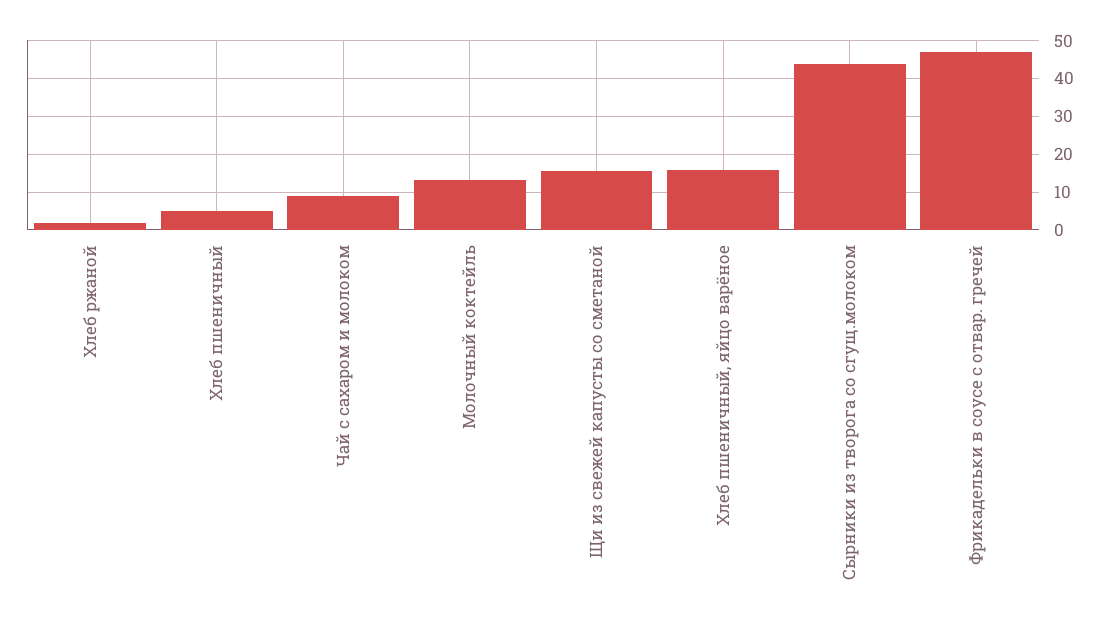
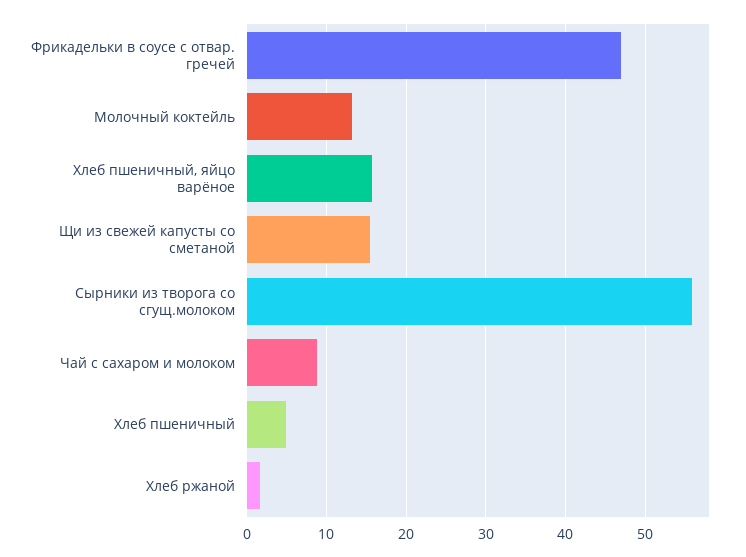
Сырники из творога со сгущ.молоком: 44 -> 56

